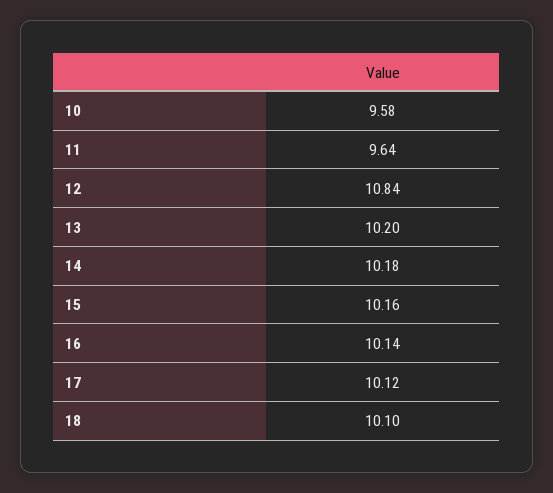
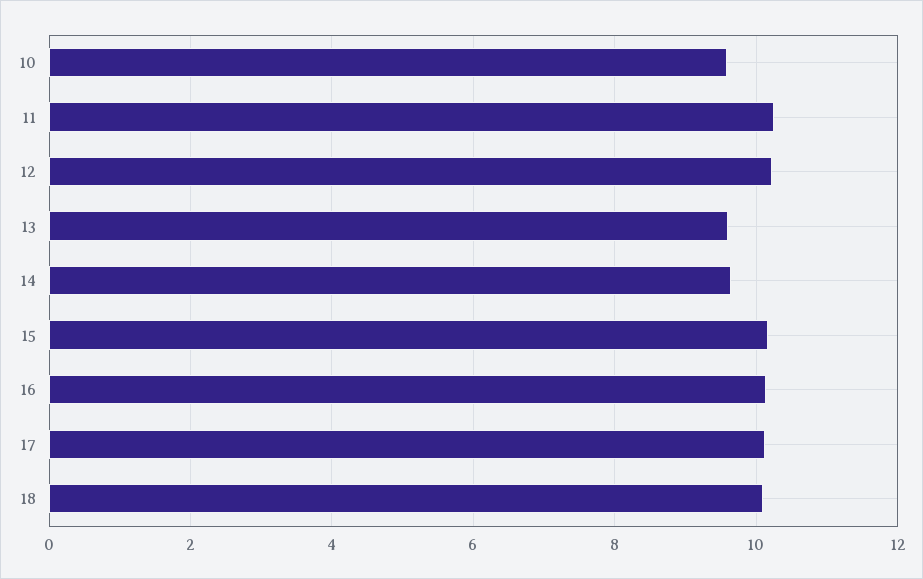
11: 9.64 -> 10.2
12: 10.84 -> 10.2
13: 10.2 -> 9.6
14: 10.18 -> 9.6

